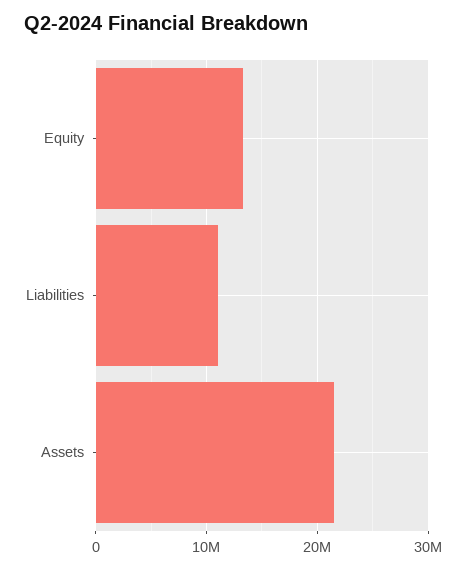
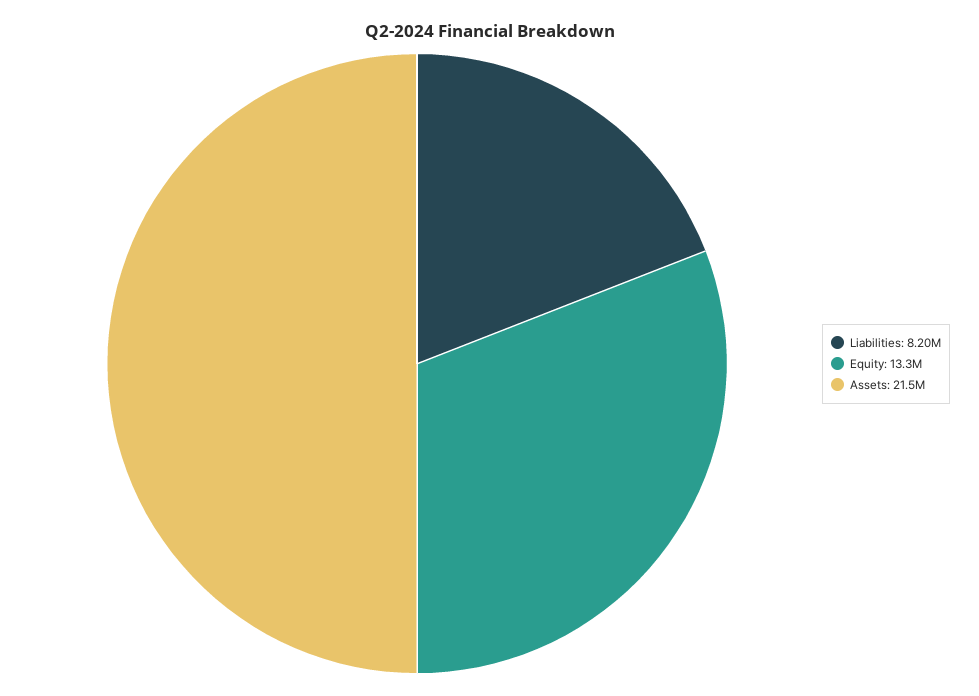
Liabilities: 11000000 -> 8200000

